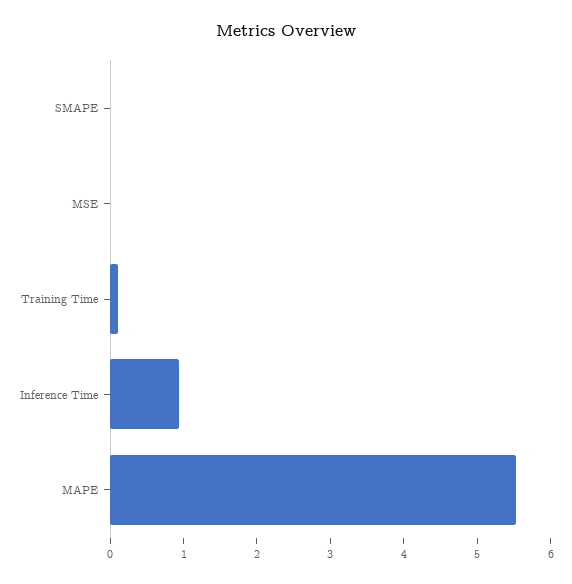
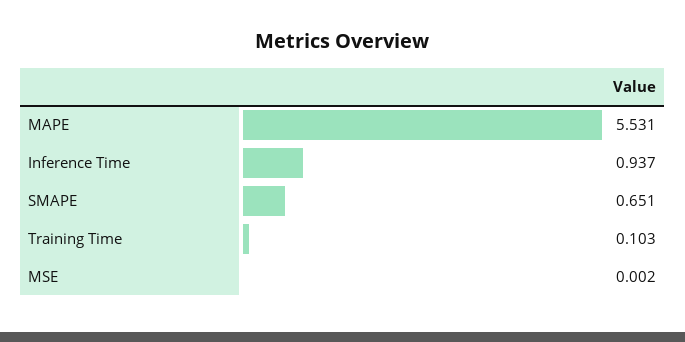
SMAPE: 0 -> 0.651

